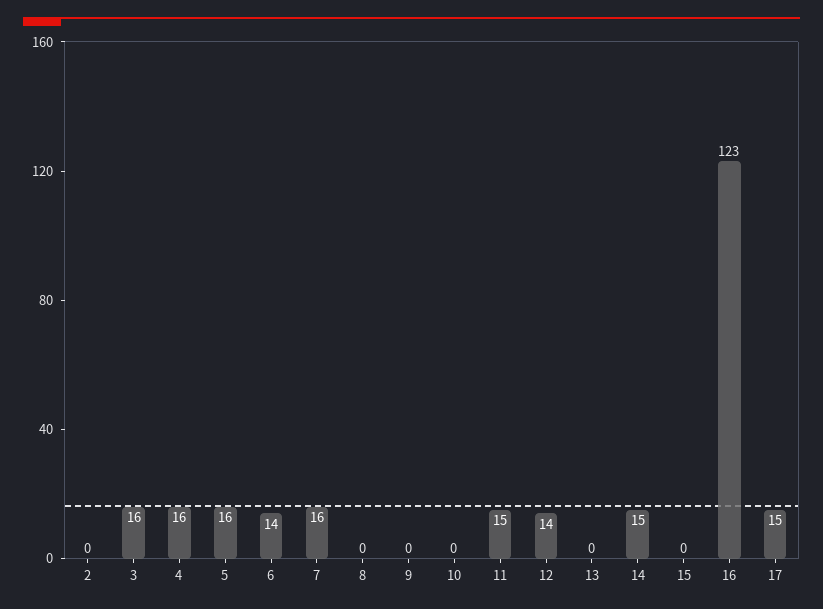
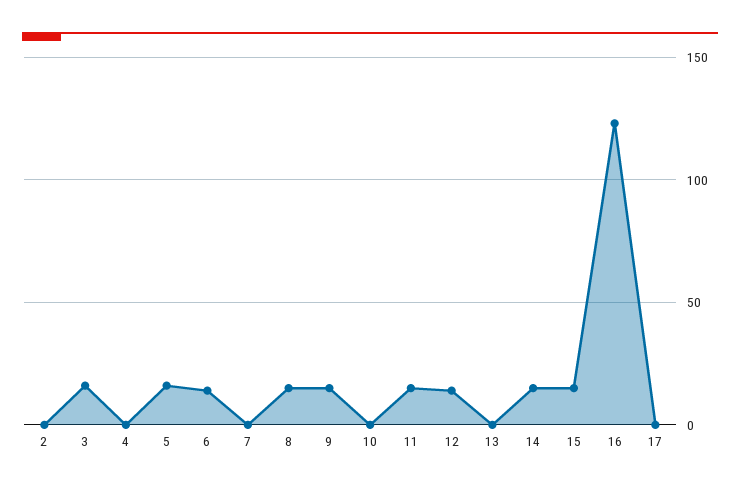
4: 16 -> 0
7: 16 -> 0
8: 0 -> 15
9: 0 -> 15
15: 0 -> 15
17: 15 -> 0

